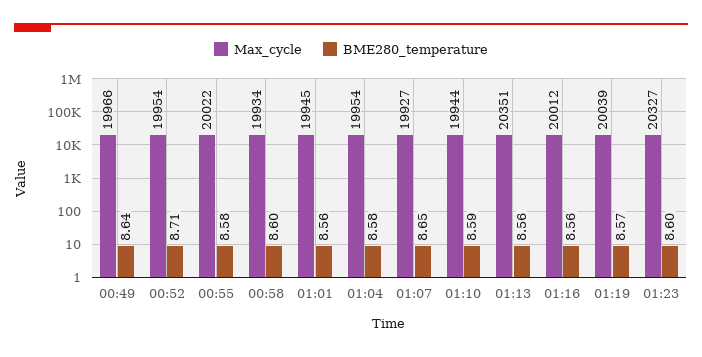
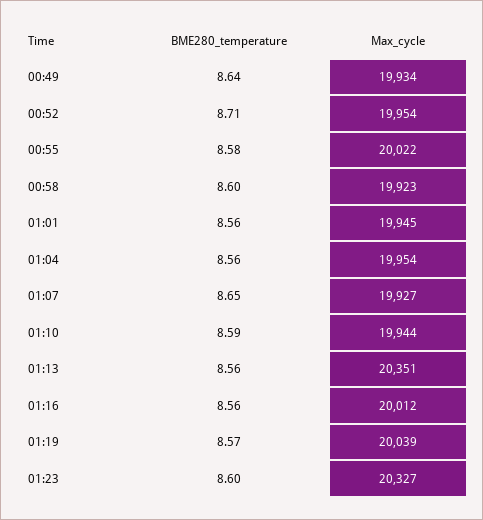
Max_cycle, 00:49: 19966 -> 19934
Max_cycle, 00:58: 19934 -> 19923
BME280_temperature, 01:04: 8.58 -> 8.56

